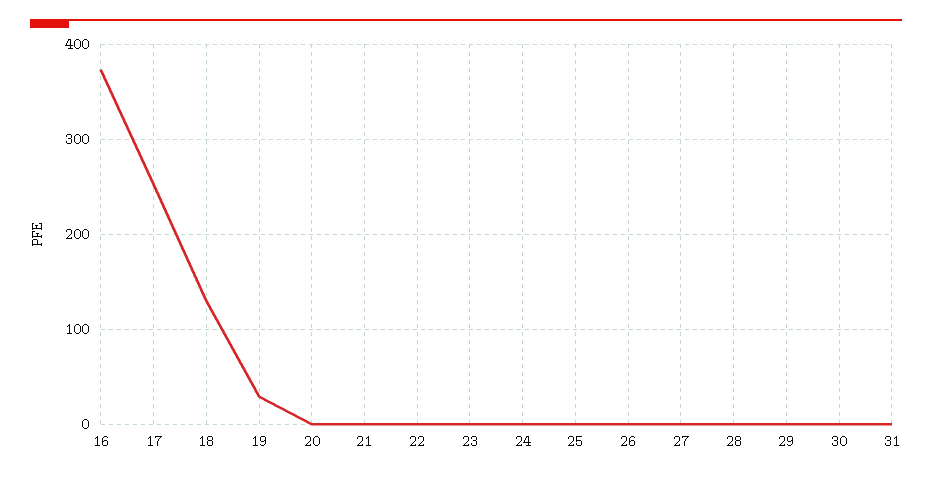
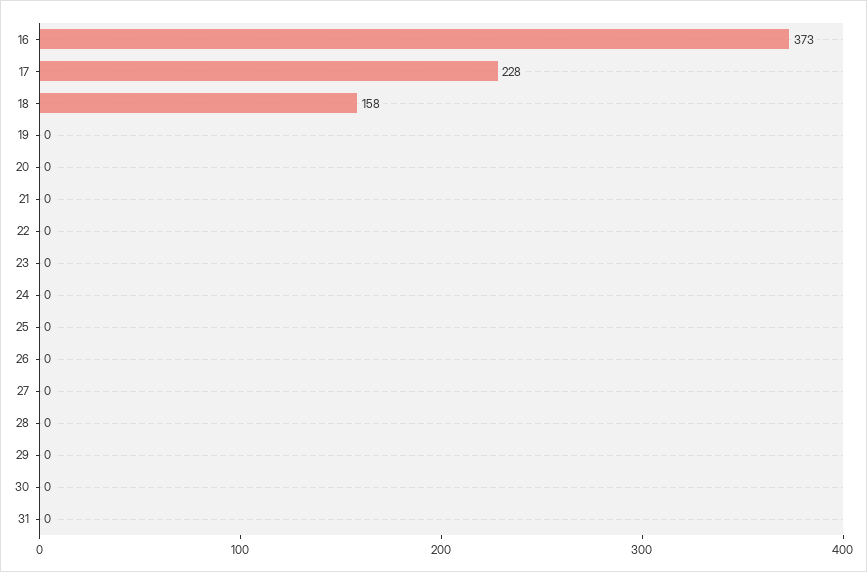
17: 250 -> 228
18: 130 -> 158
19: 30 -> 0

